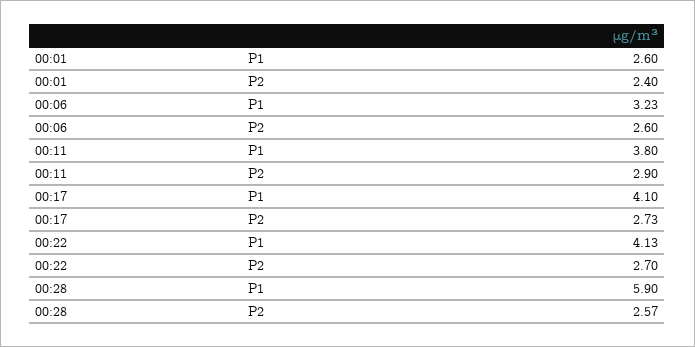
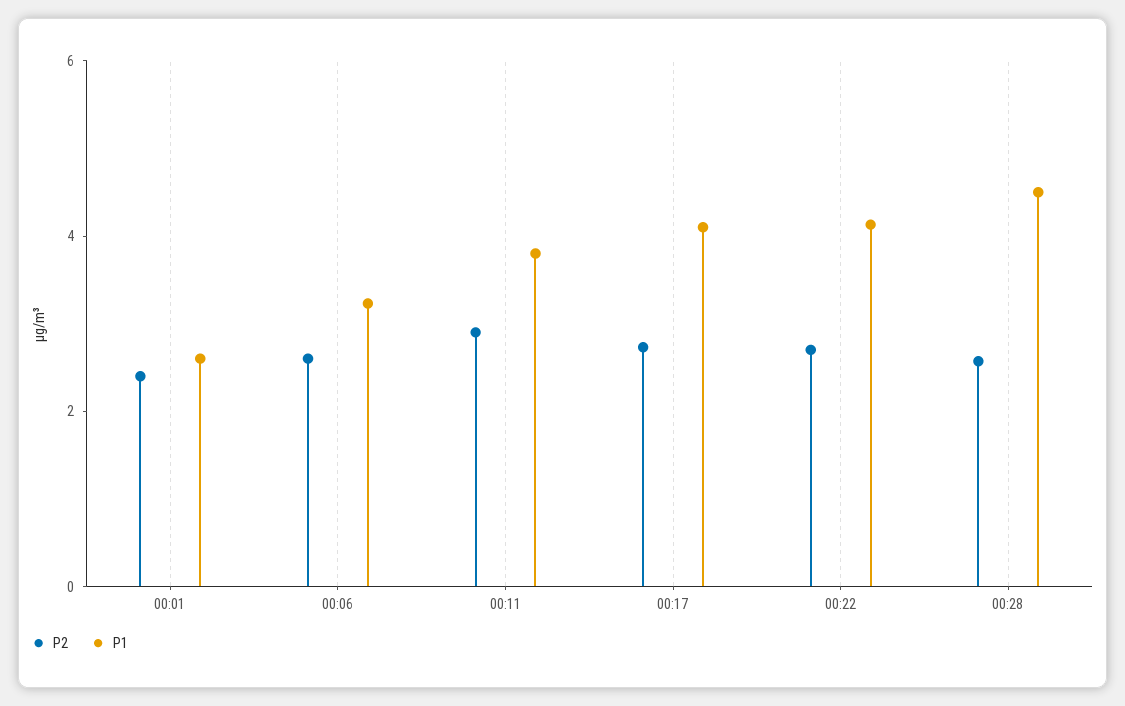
P1, 00:28: 5.9 -> 4.5

